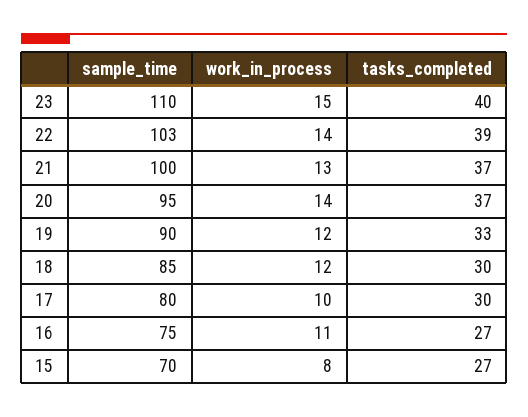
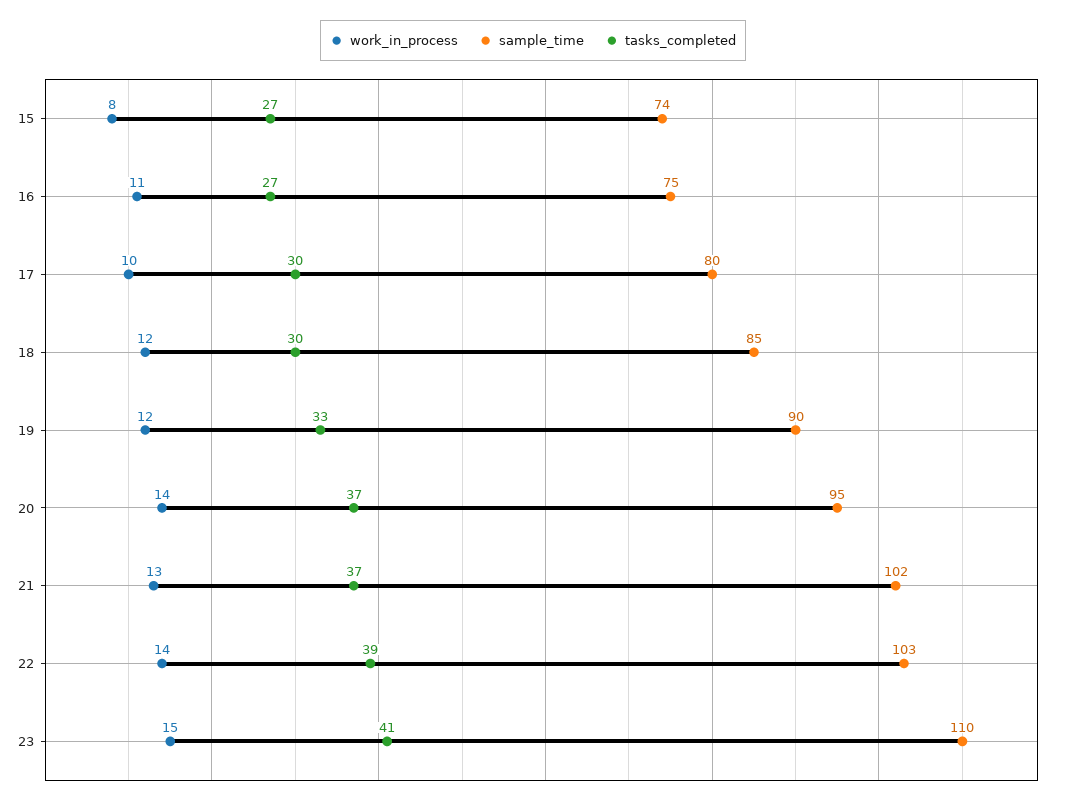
tasks_completed, 23: 40 -> 41
sample_time, 21: 100 -> 102
sample_time, 15: 70 -> 74

